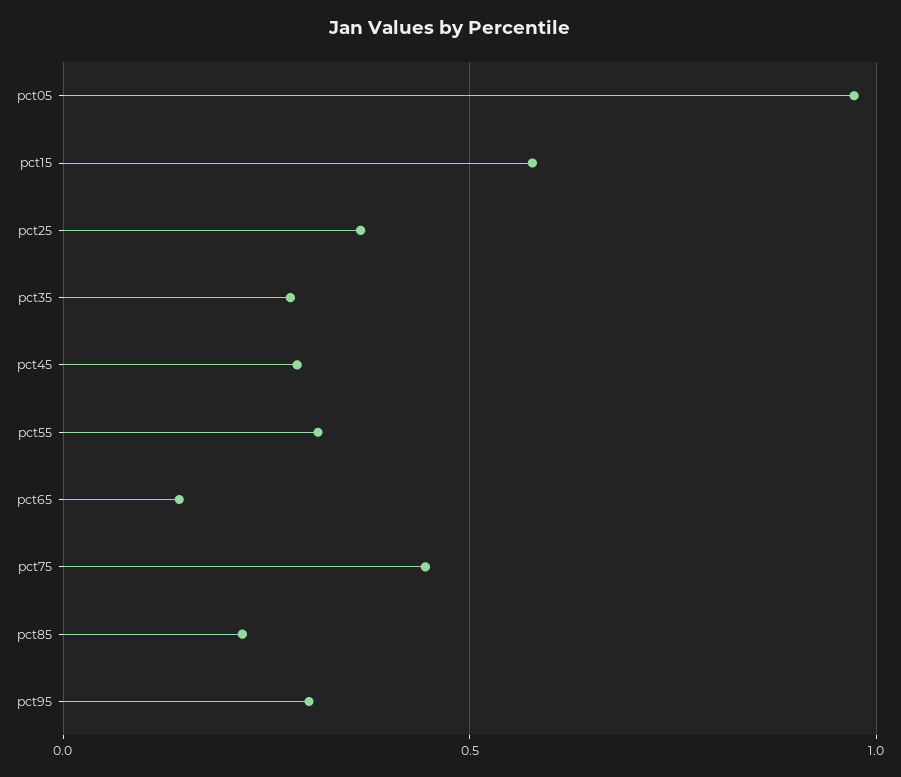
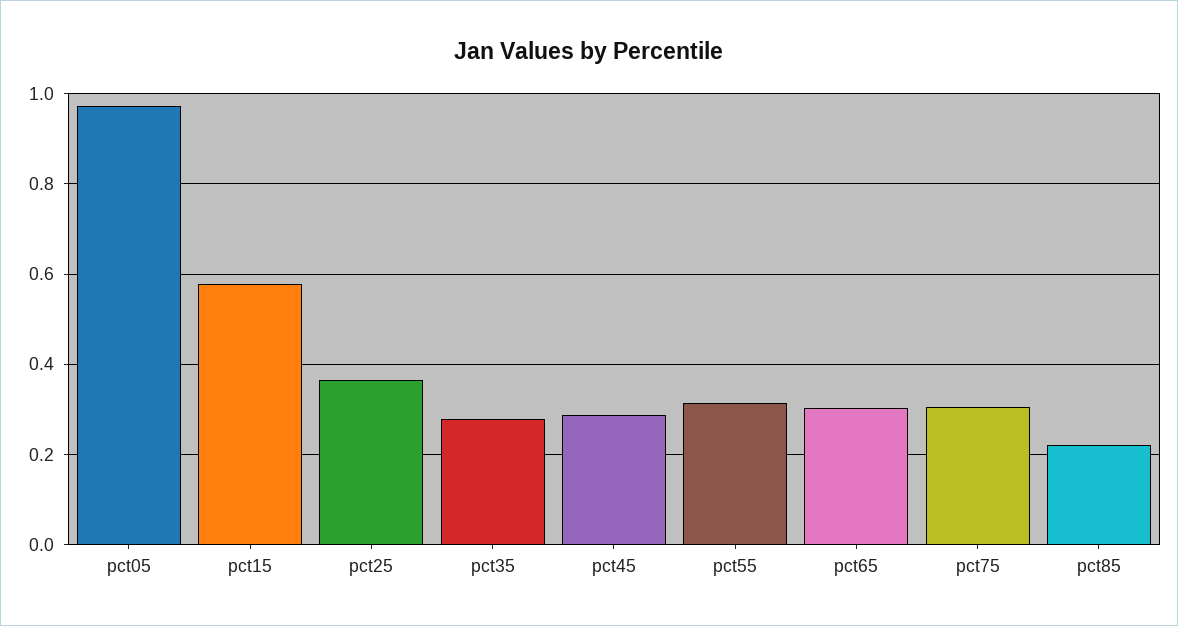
pct65: 0.15 -> 0.3
pct75: 0.45 -> 0.3
pct95: 0.3 -> none

